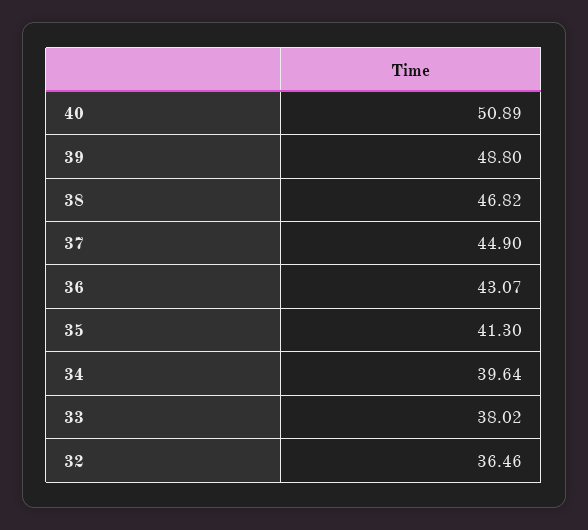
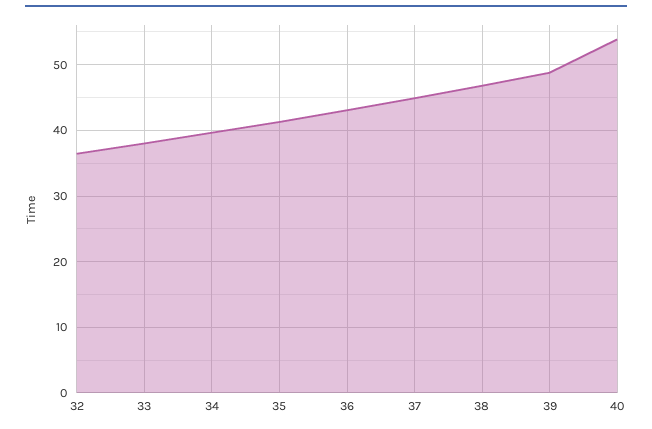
40: 50.89 -> 54

